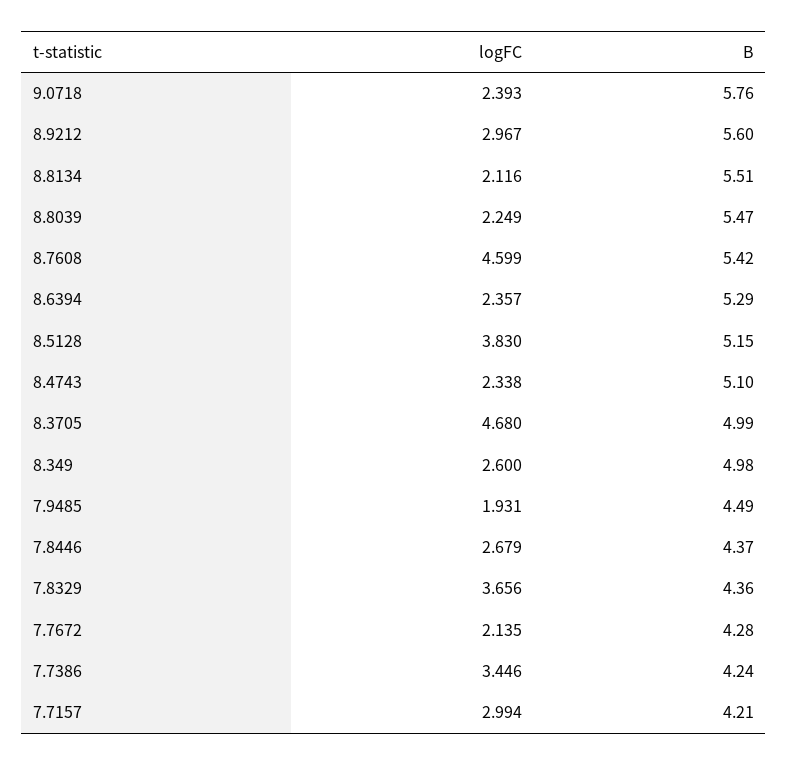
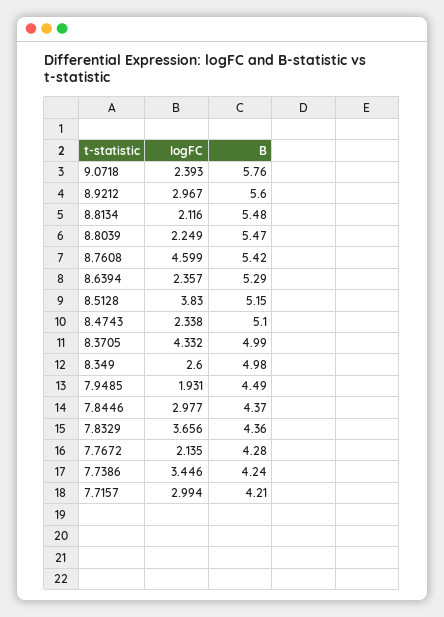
B, 8.8134: 5.51 -> 5.48
logFC, 8.3705: 4.68 -> 4.332
logFC, 7.8446: 2.679 -> 2.977

